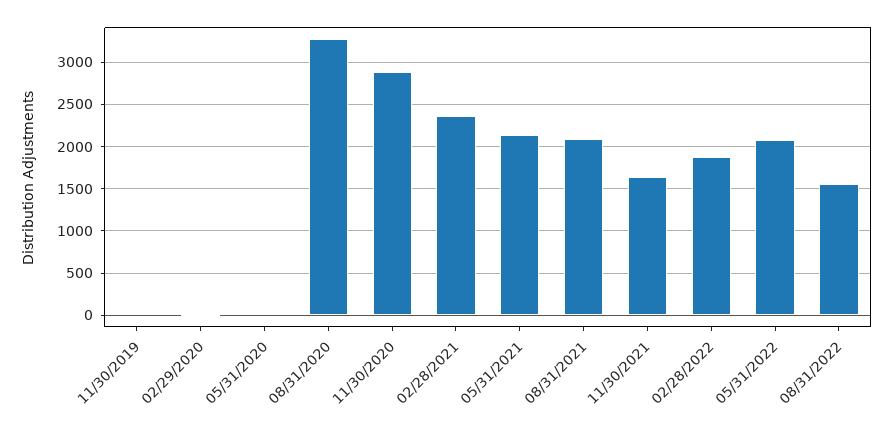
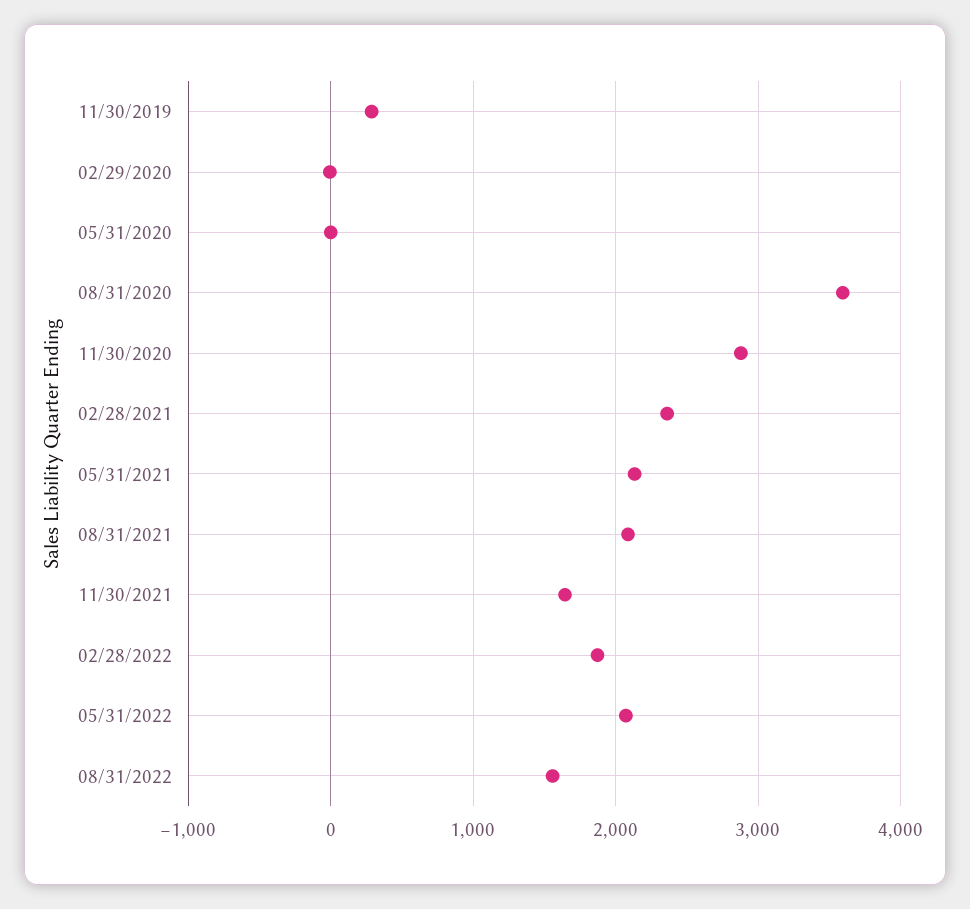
11/30/2019: 0 -> 300
08/31/2020: 3300 -> 3600

